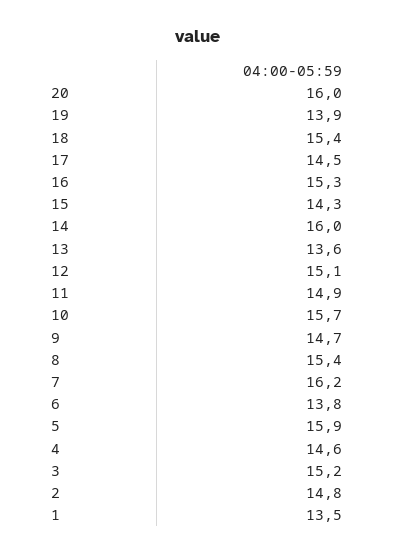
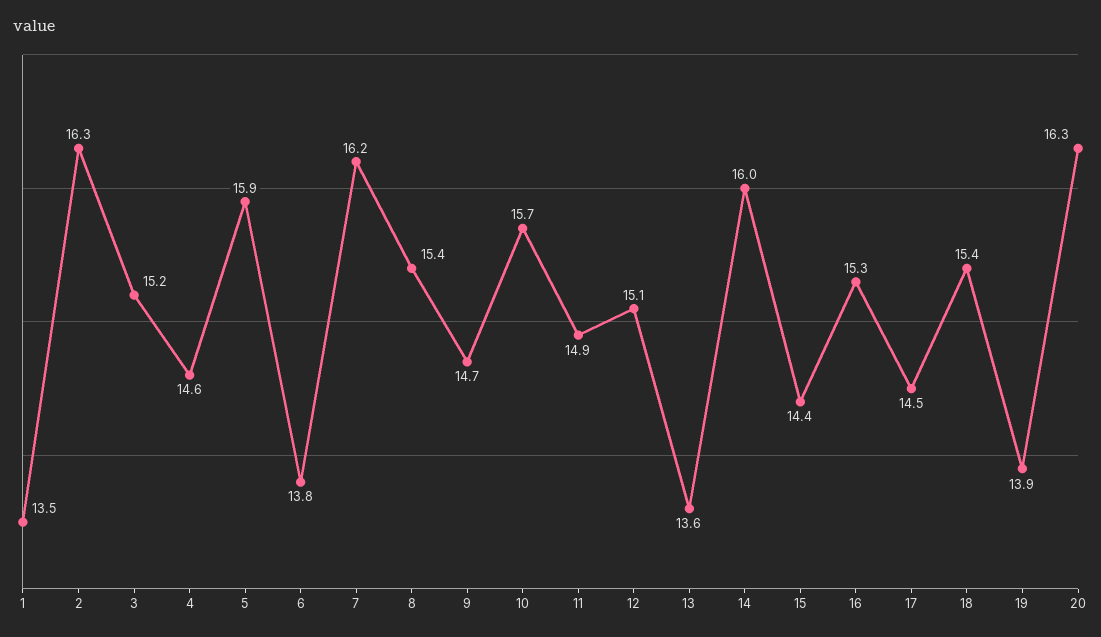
20: 16 -> 16.3
15: 14.3 -> 14.4
2: 14.8 -> 16.3

